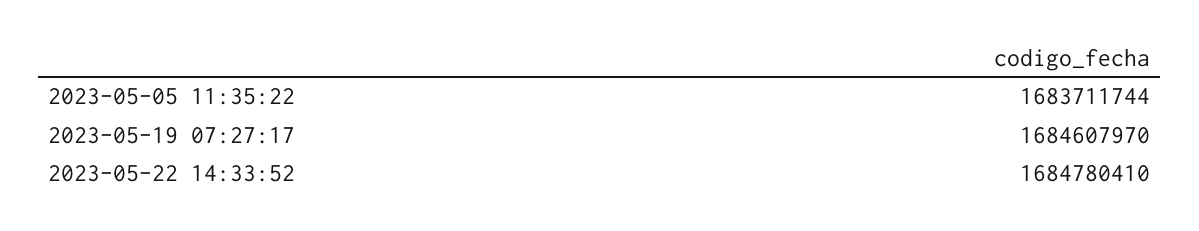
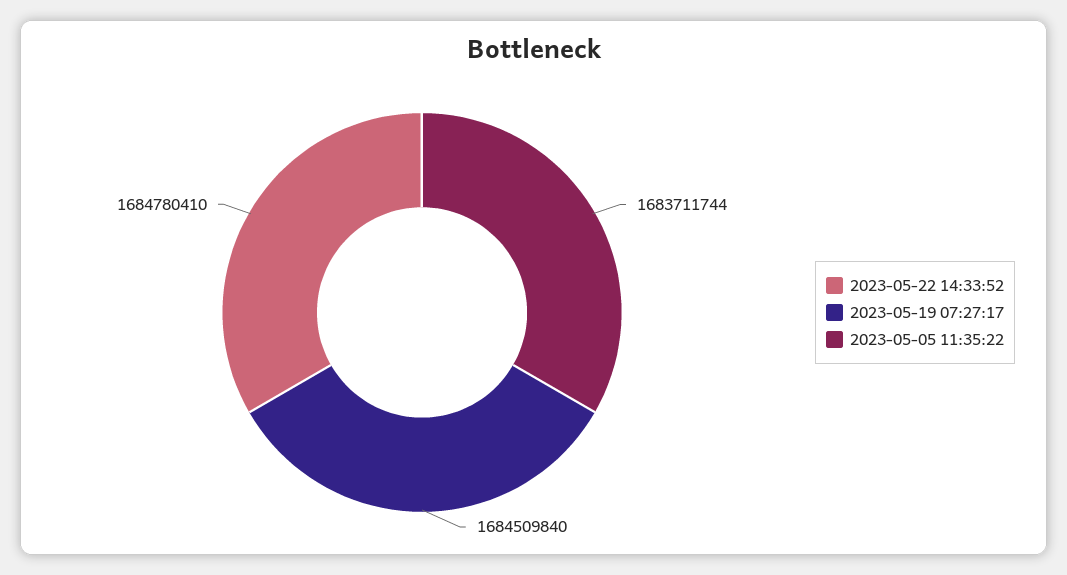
2023-05-19 07:27:17: 1684607970 -> 1684509840

